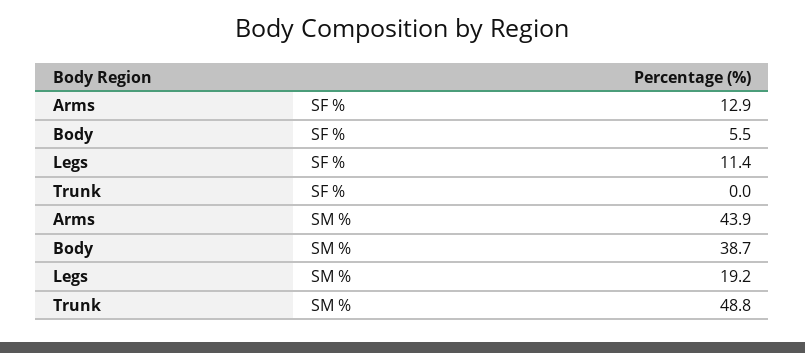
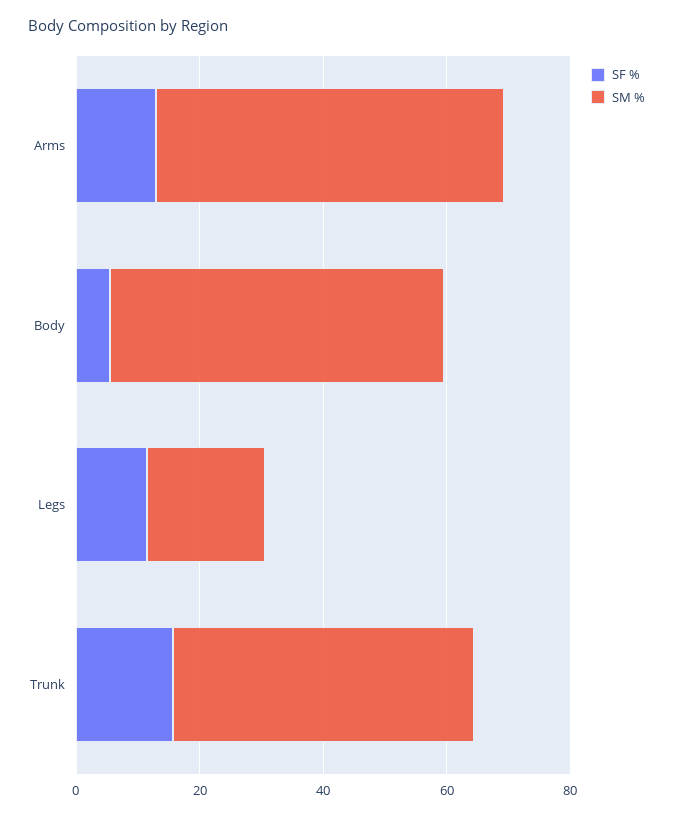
SF %, Trunk: 0 -> 15
SM %, Arms: 43.9 -> 55
SM %, Body: 38.7 -> 55

